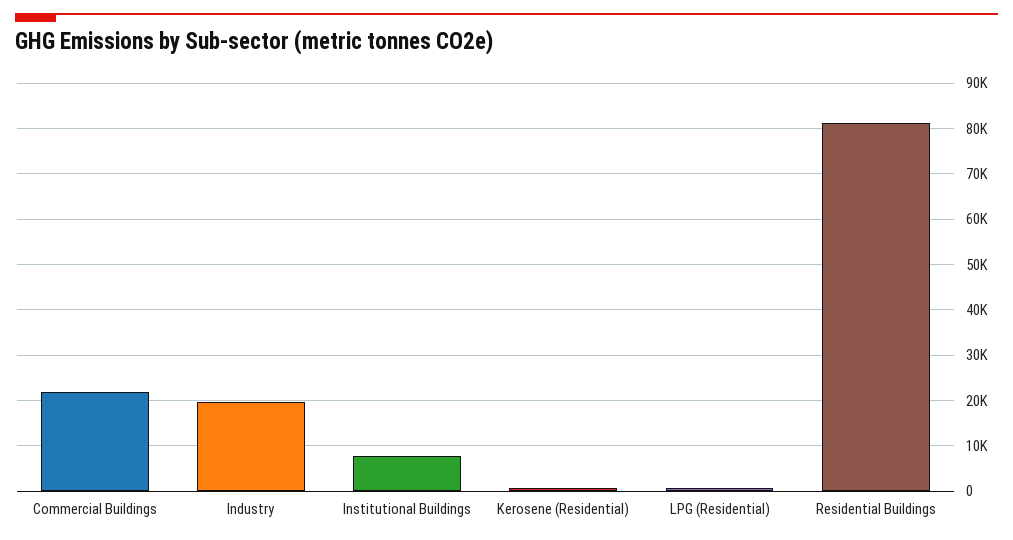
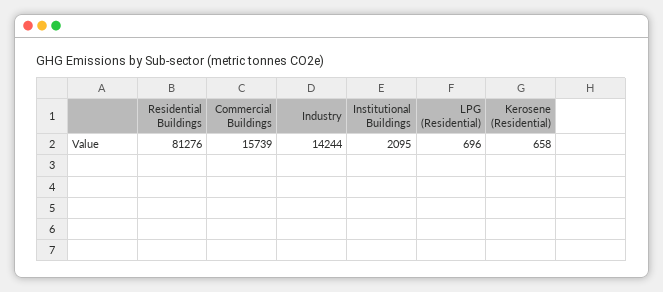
Commercial Buildings: 22000 -> 15739
Industry: 20000 -> 14244
Institutional Buildings: 8000 -> 2095

